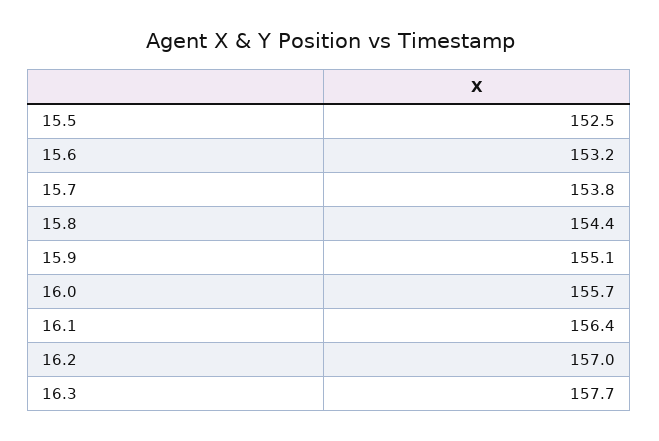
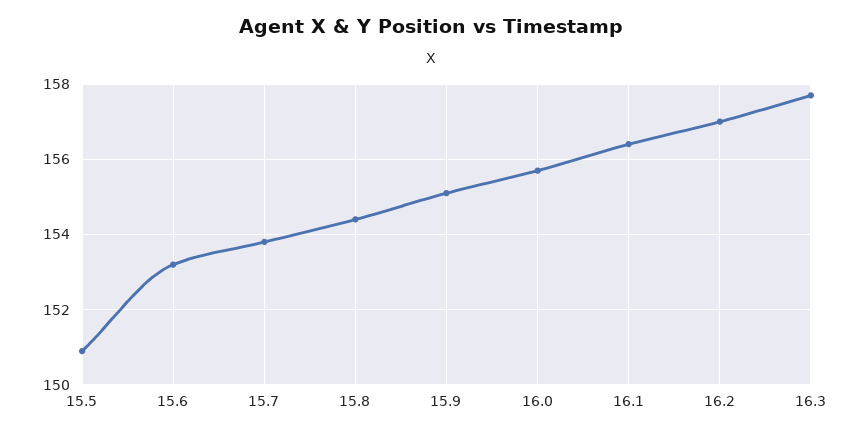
15.5: 152.5 -> 151

